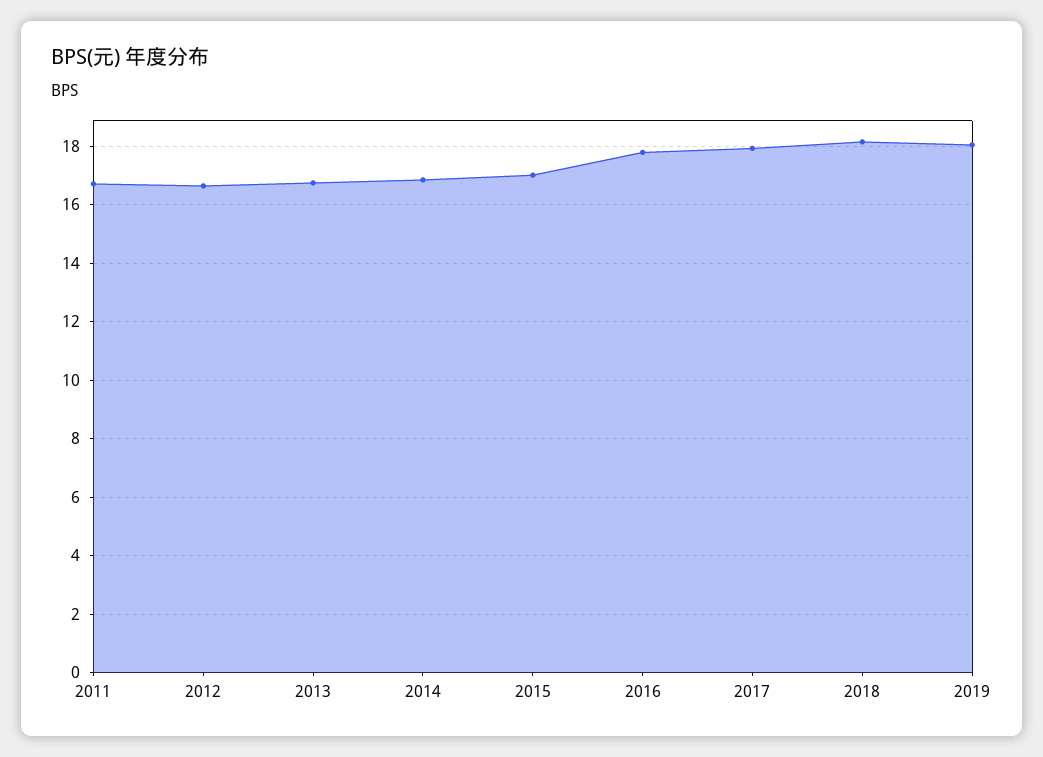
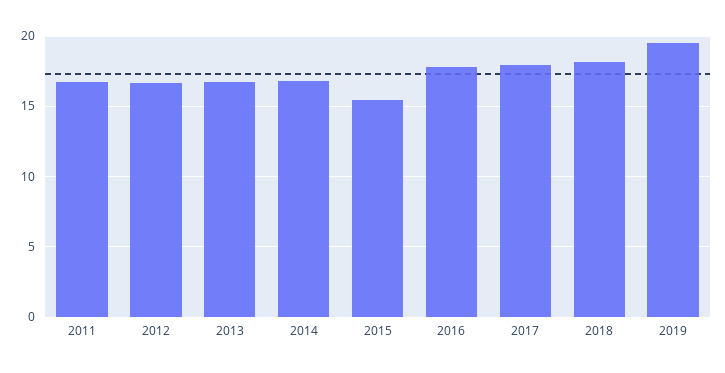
2015: 17 -> 15.5
2019: 18 -> 19.5

